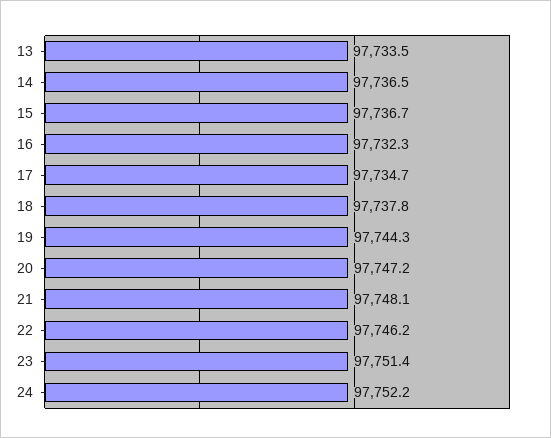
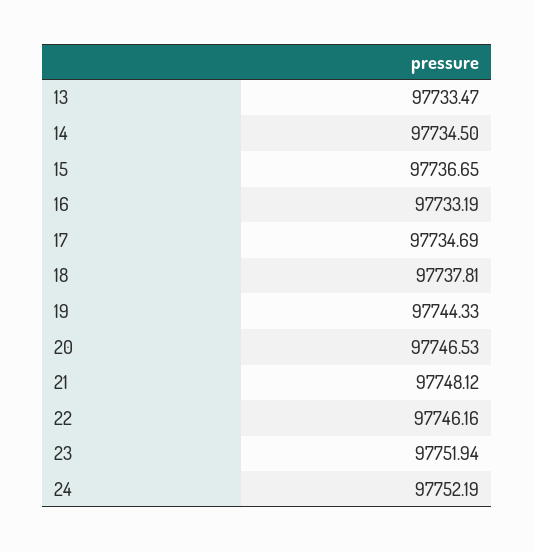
14: 97736.5 -> 97734.5
16: 97732.3 -> 97733.19
20: 97747.2 -> 97746.53
23: 97751.4 -> 97751.94

